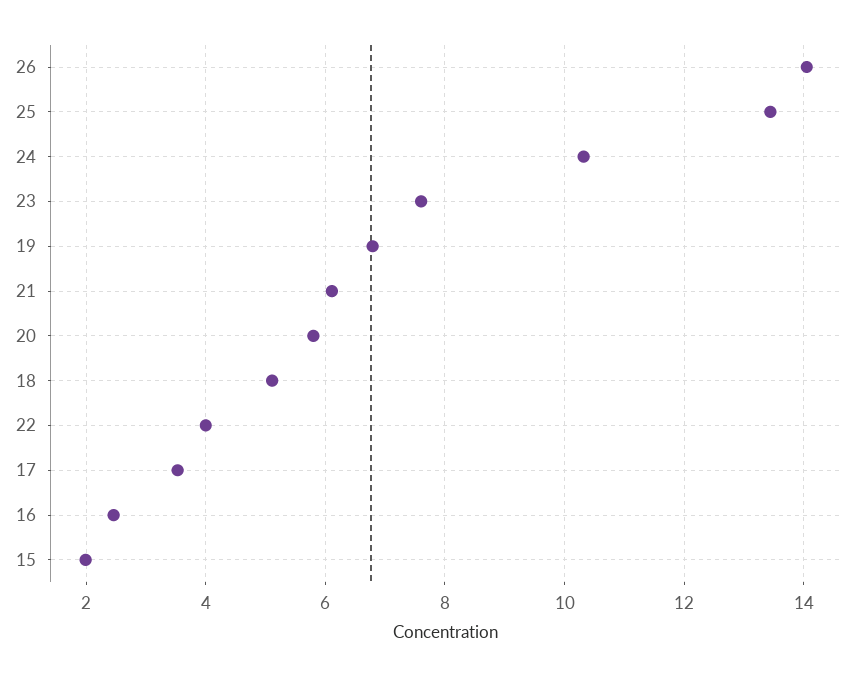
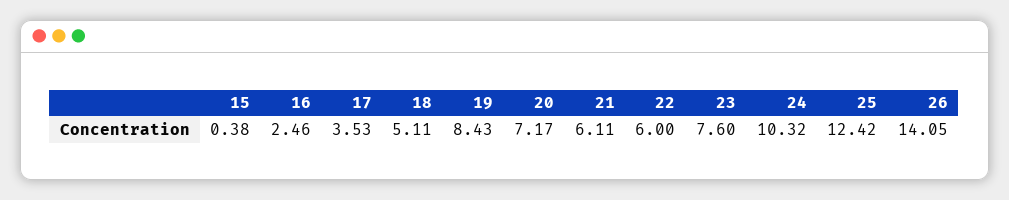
25: 13.4 -> 12.42
19: 6.8 -> 8.43
20: 5.8 -> 7.17
22: 4 -> 6
15: 2 -> 0.38

